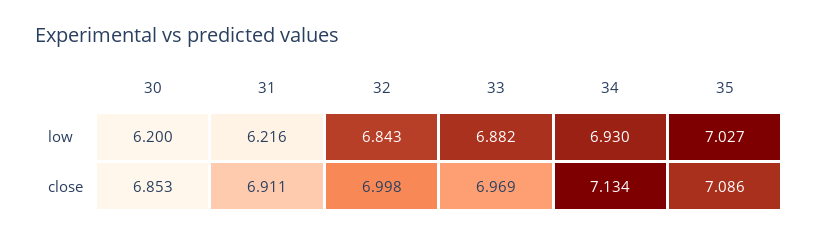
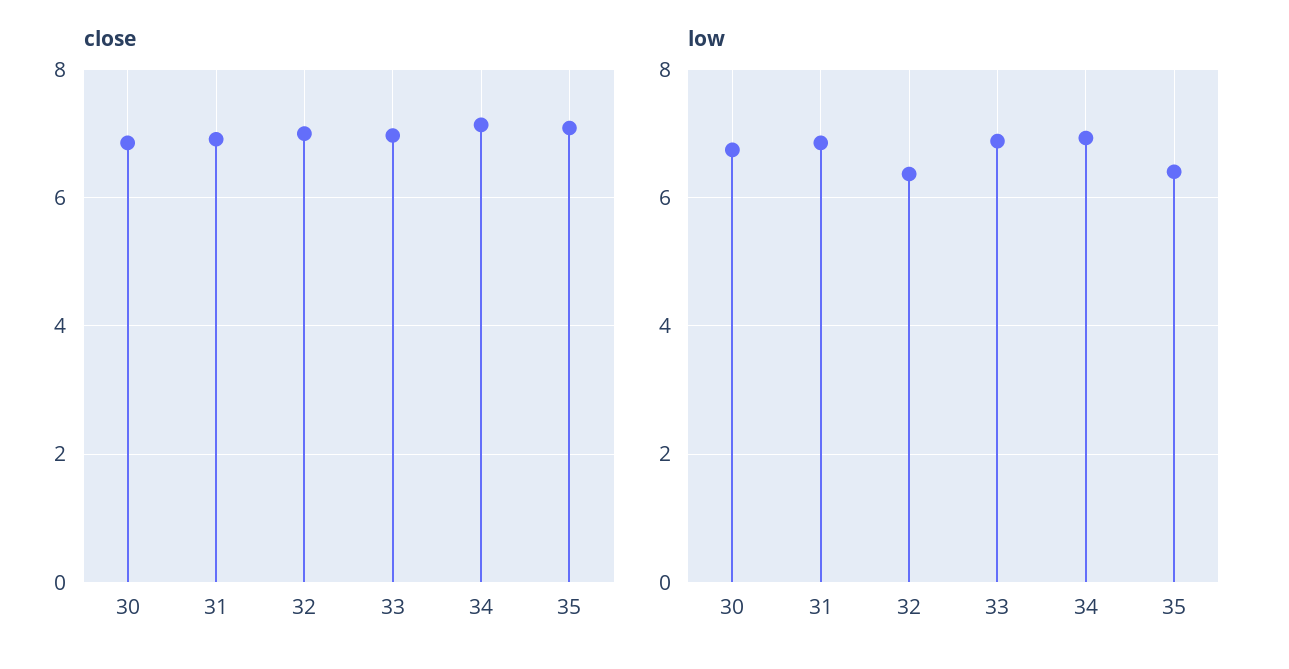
low, 30: 6.2 -> 6.8
low, 31: 6.216 -> 6.8
low, 32: 6.843 -> 6.4
low, 35: 7.027 -> 6.4

